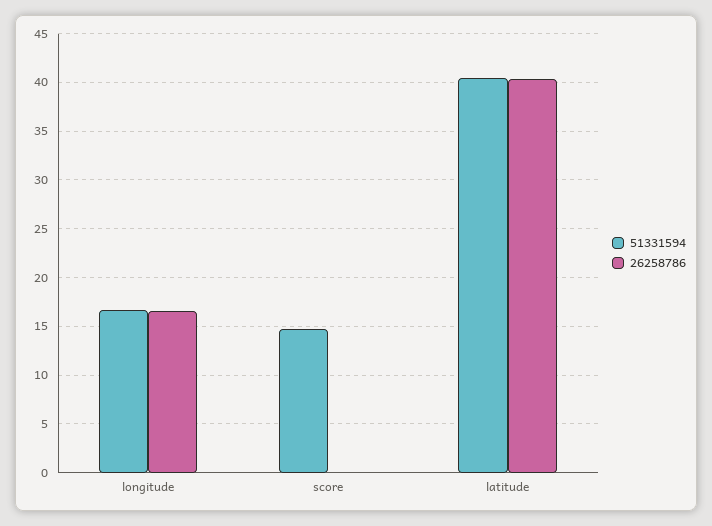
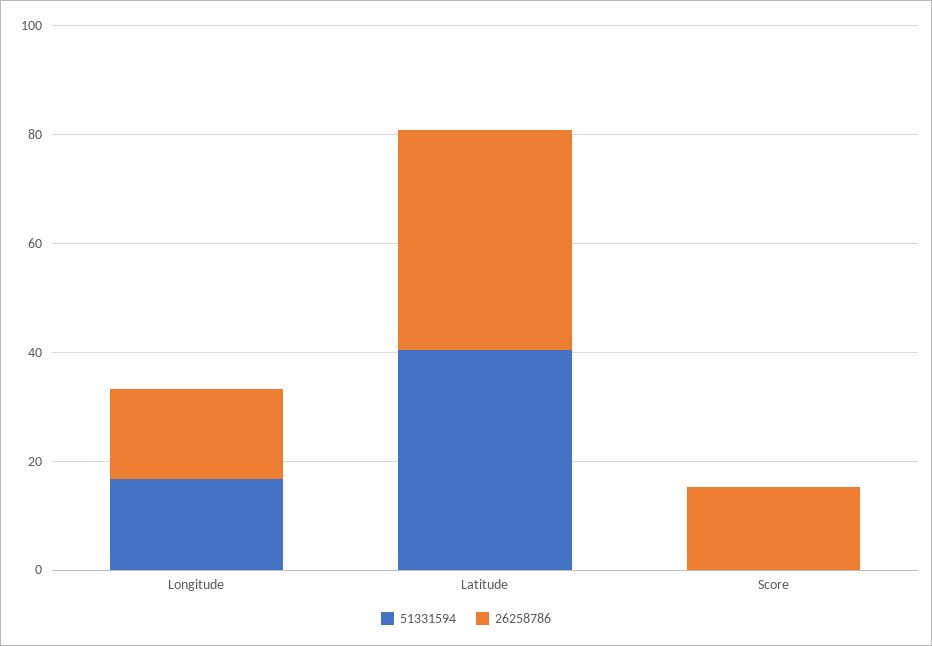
51331594, score: 15 -> 0
26258786, score: 0 -> 15

